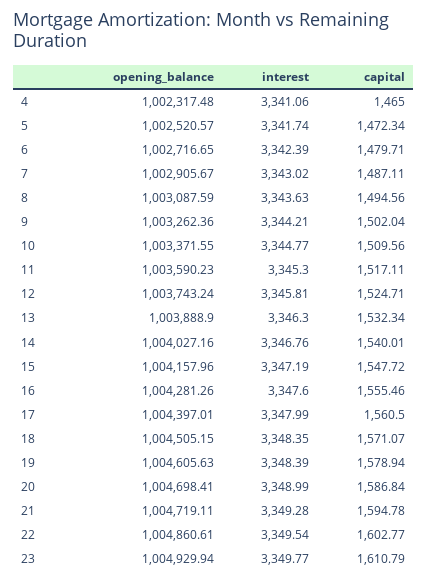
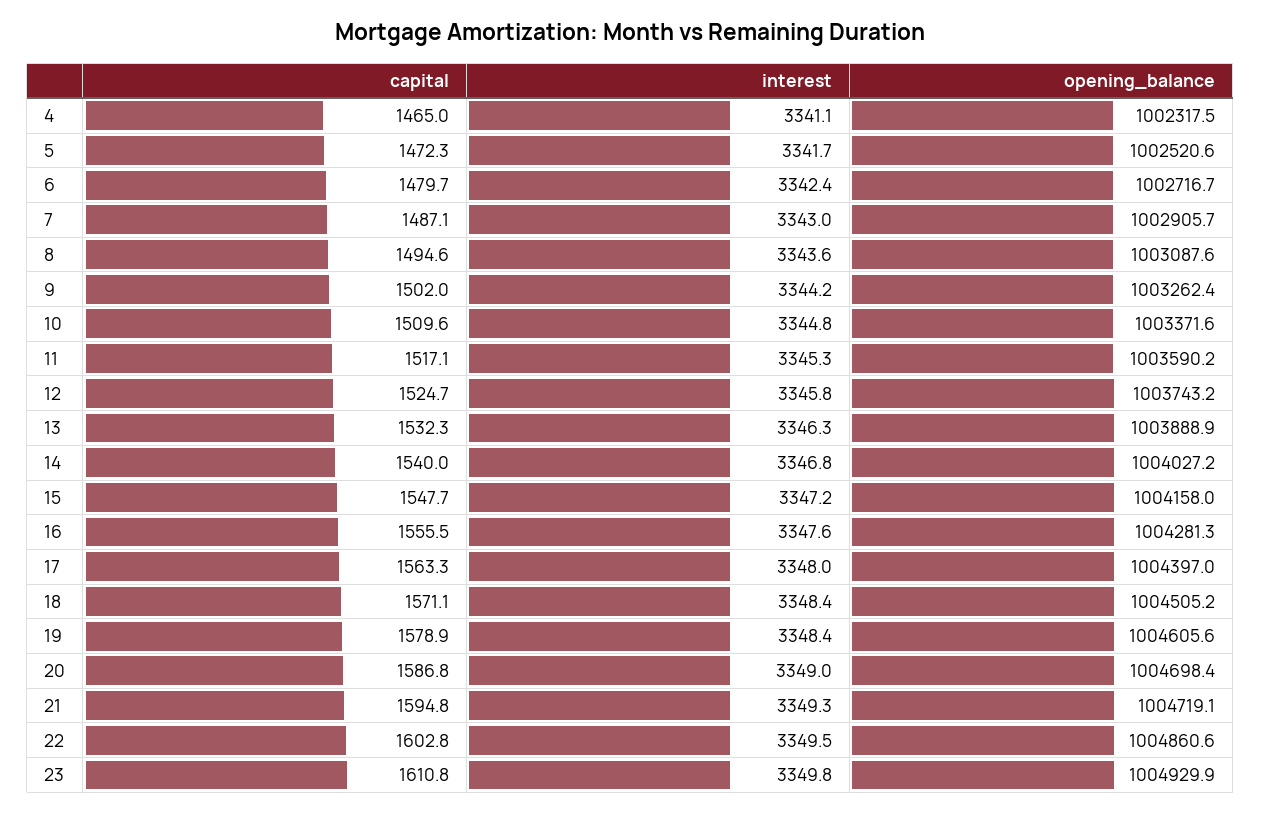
capital, 17: 1560.5 -> 1563.3

